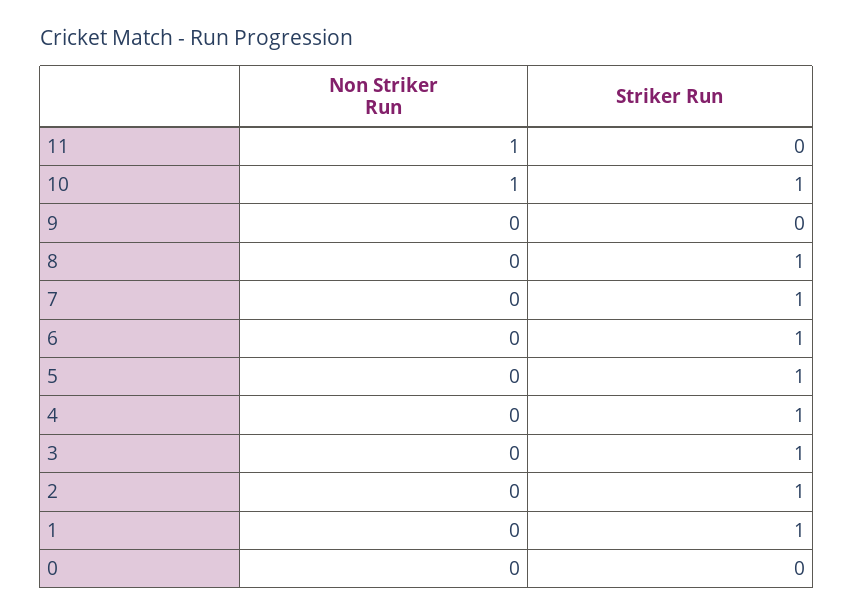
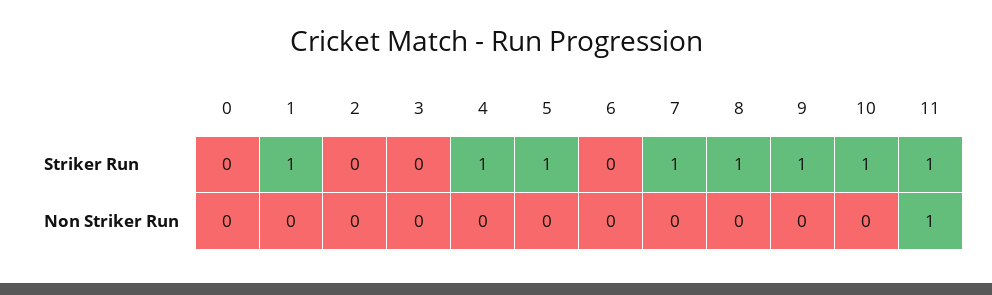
Striker Run, 11: 0 -> 1
Non Striker Run, 10: 1 -> 0
Striker Run, 9: 0 -> 1
Striker Run, 6: 1 -> 0
Striker Run, 3: 1 -> 0
Striker Run, 2: 1 -> 0

